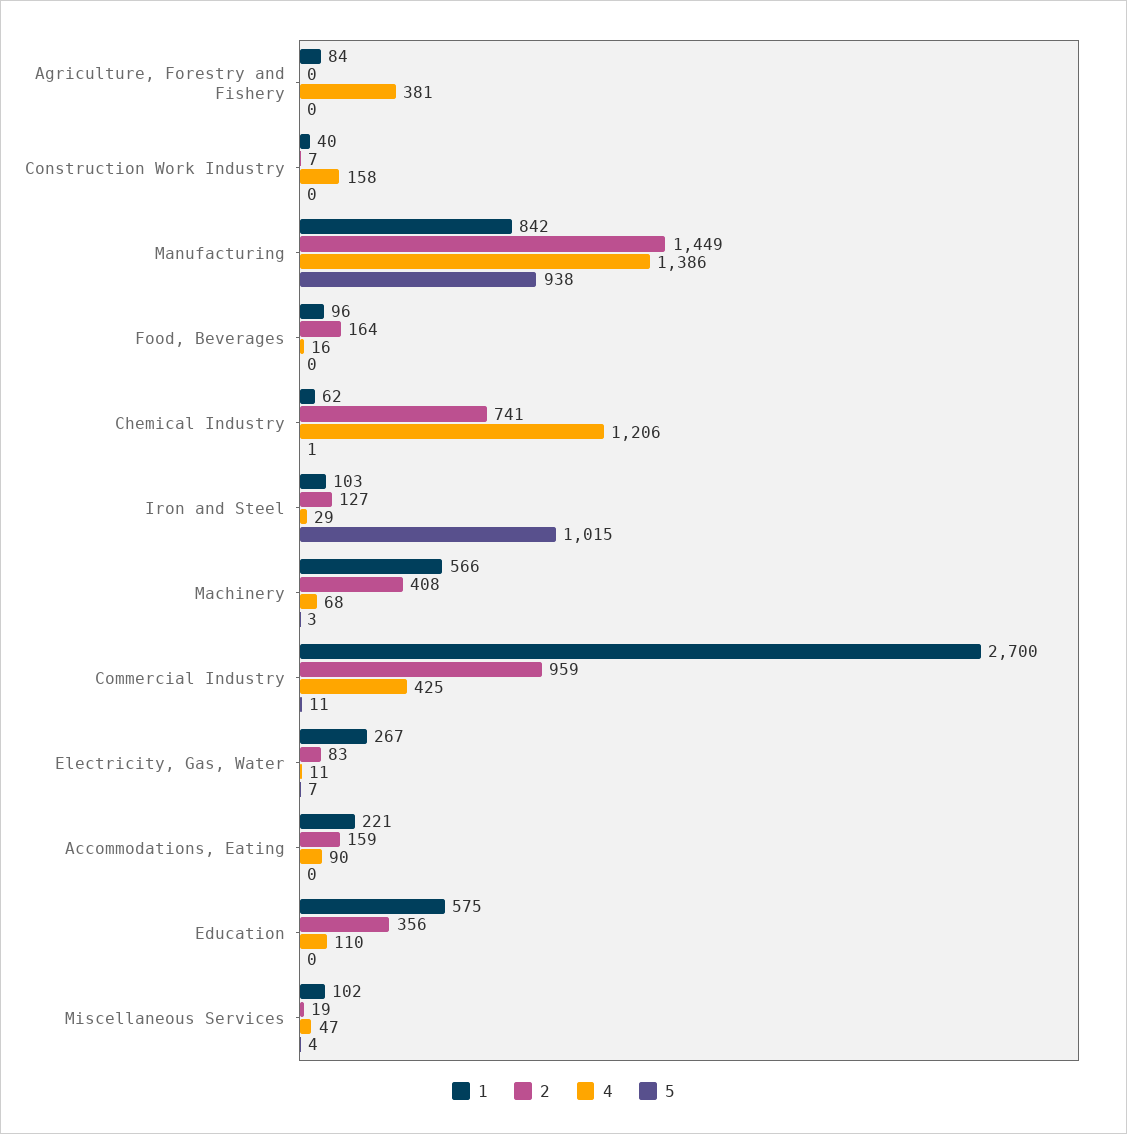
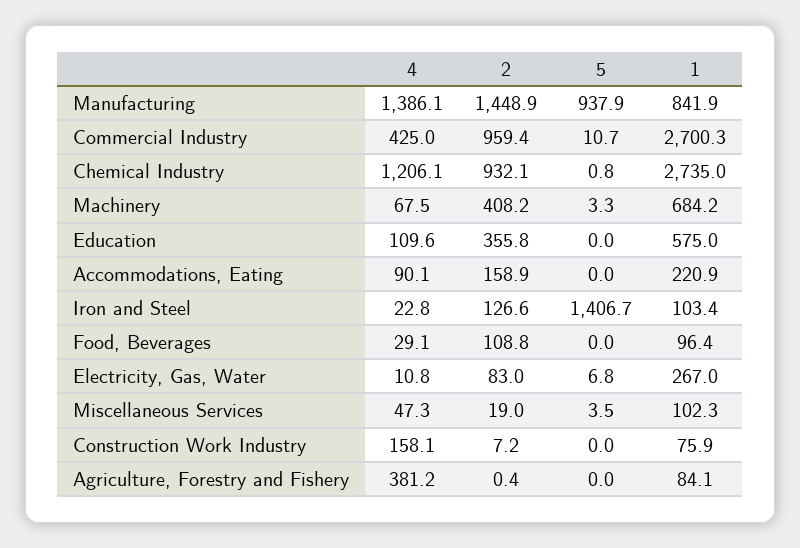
1, Construction Work Industry: 40 -> 75.9
2, Food, Beverages: 164 -> 108.8
4, Food, Beverages: 16 -> 29.1
1, Chemical Industry: 62 -> 2735
2, Chemical Industry: 741 -> 932.1
4, Iron and Steel: 29 -> 22.8
5, Iron and Steel: 1015 -> 1406.7
1, Machinery: 566 -> 684.2

